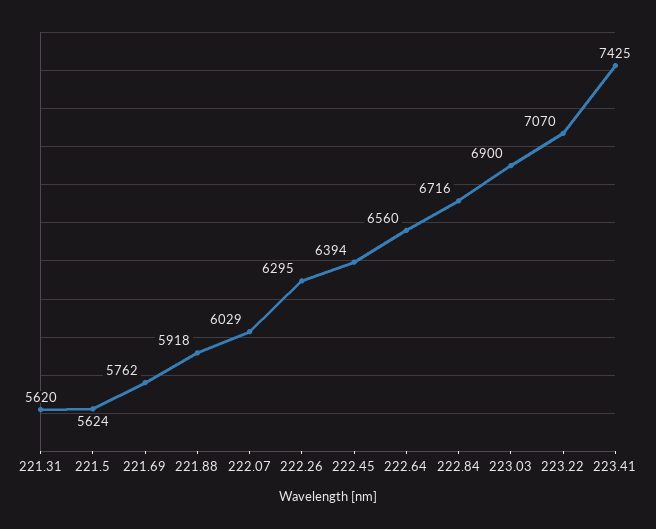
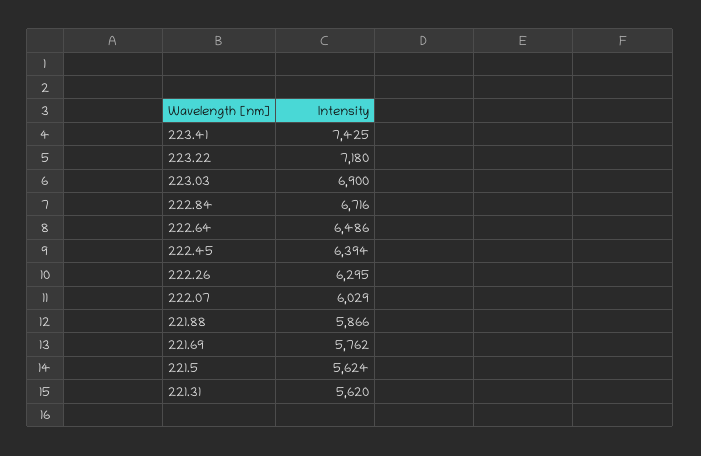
221.88: 5918 -> 5866
222.64: 6560 -> 6486
223.22: 7070 -> 7180

